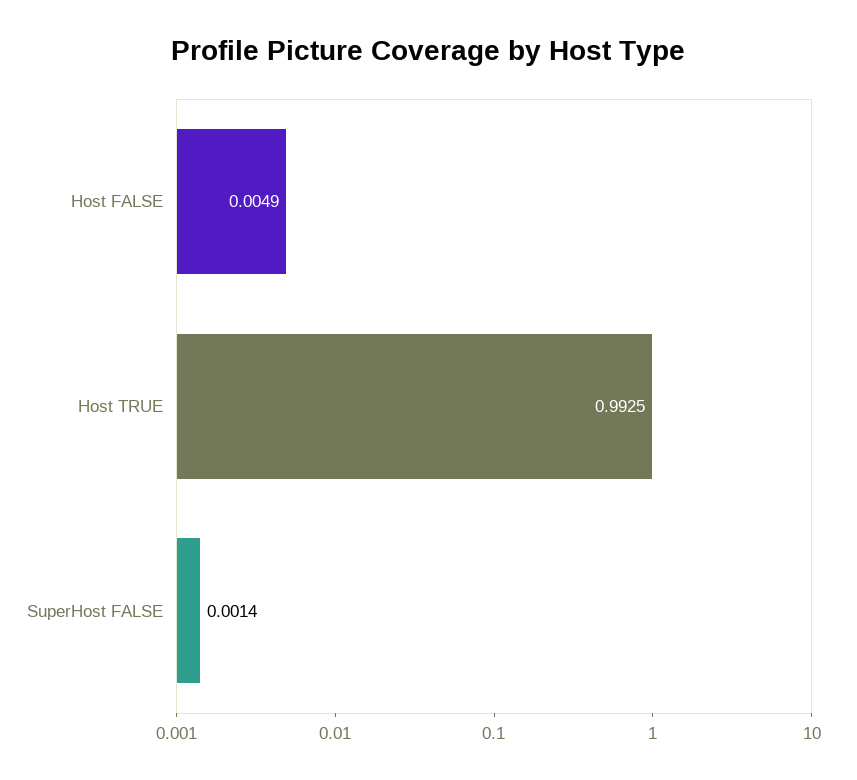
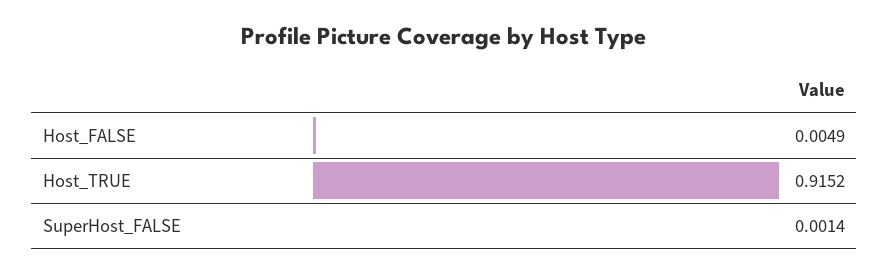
Host TRUE: 0.9925 -> 0.9152

